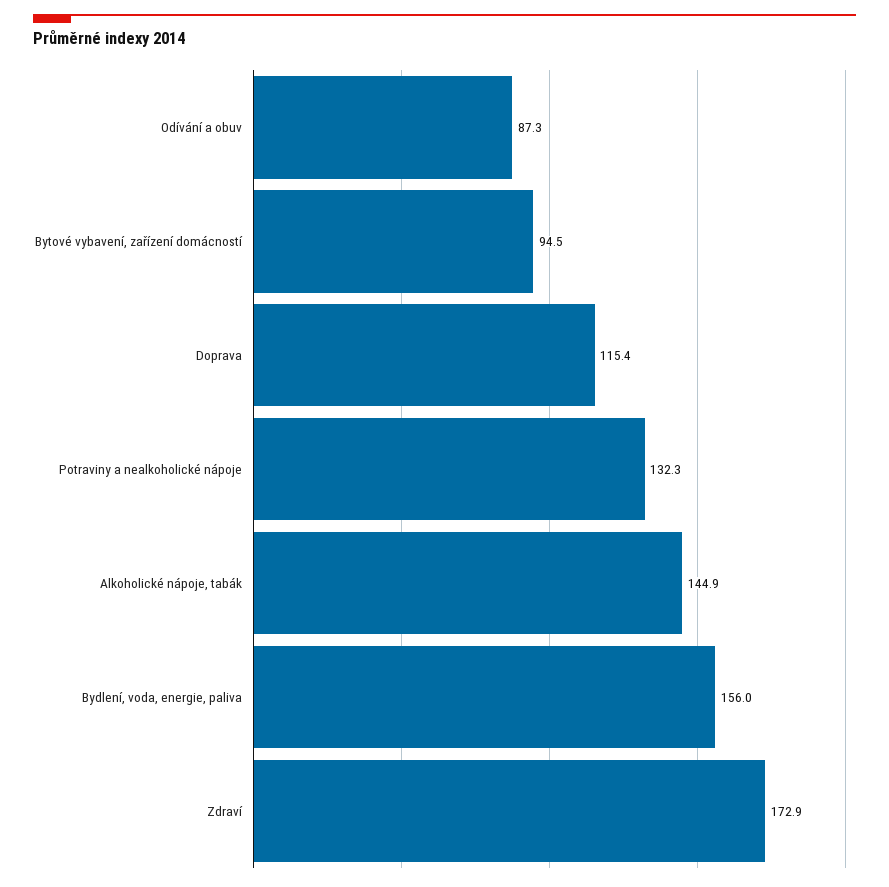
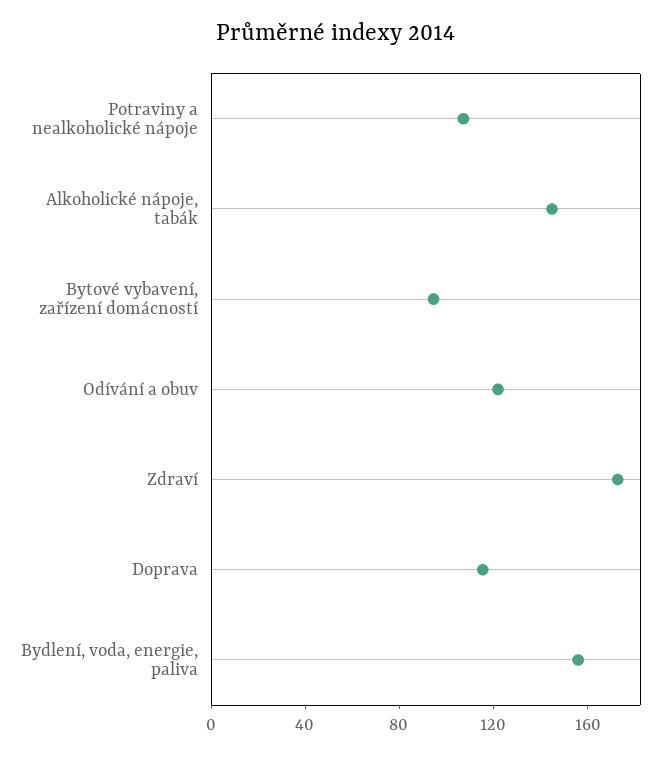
Odívání a obuv: 87.3 -> 120
Potraviny a nealkoholické nápoje: 132.3 -> 110

